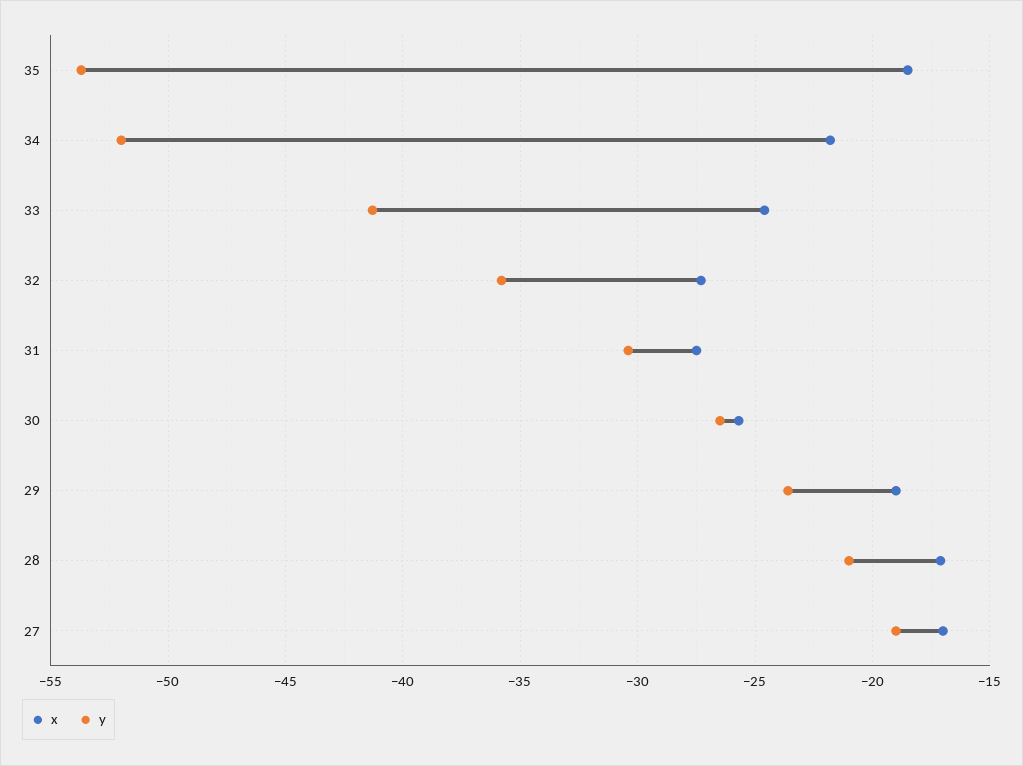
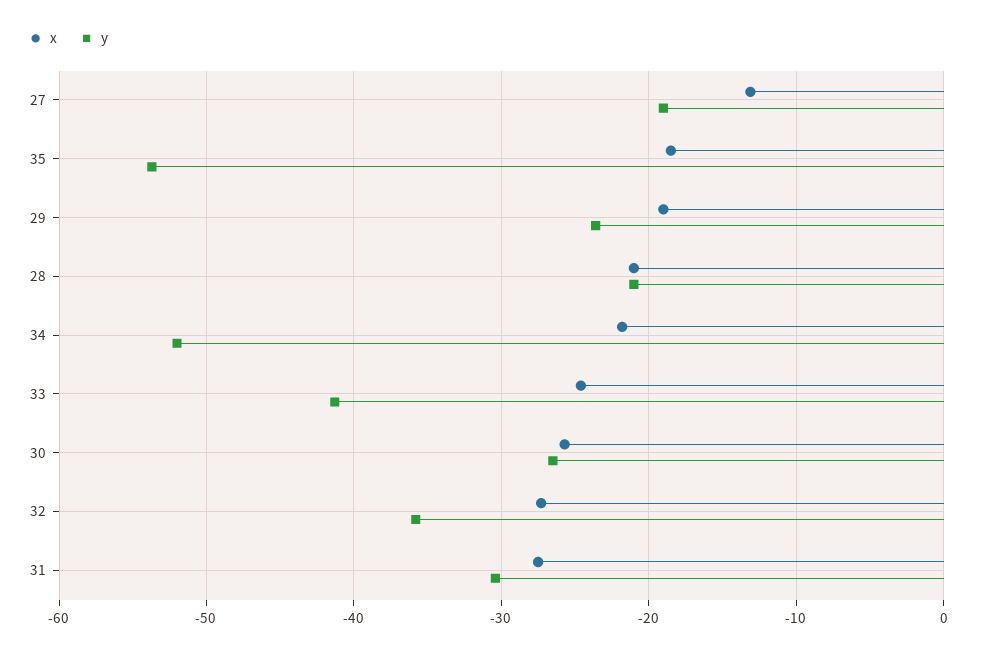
x, 28: -17 -> -21
x, 27: -17 -> -13

